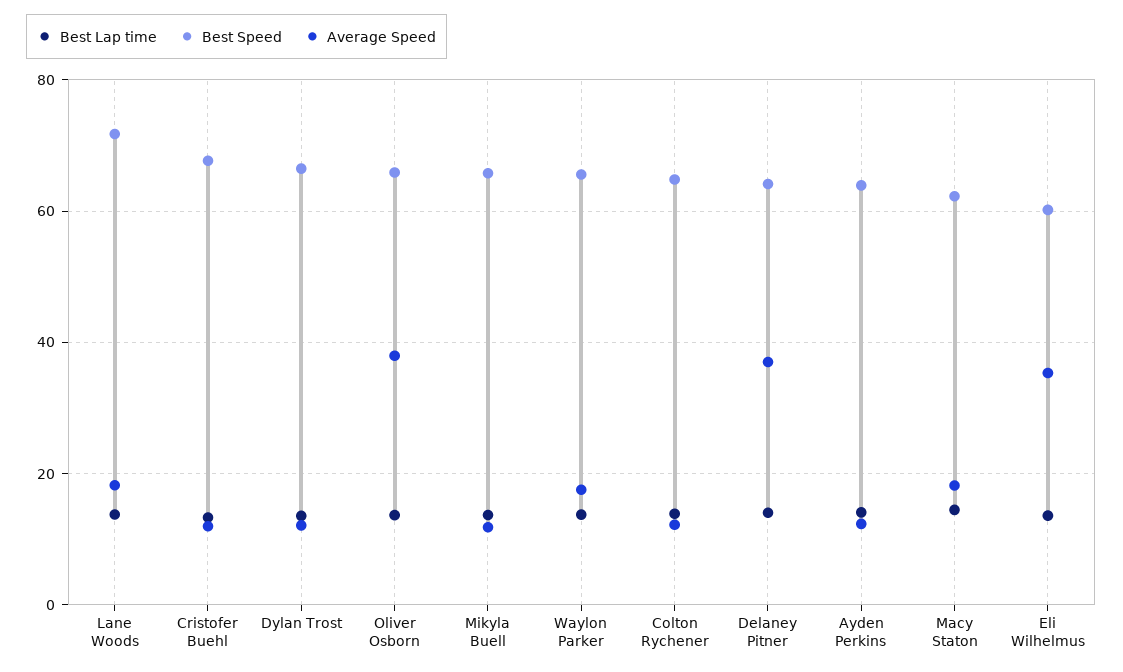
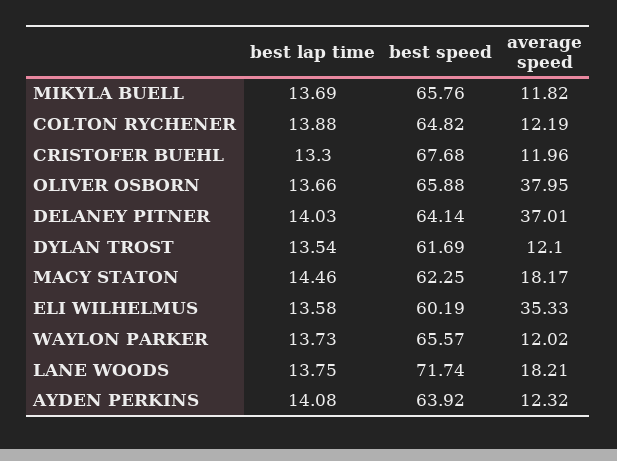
Best Speed, Dylan Trost: 66 -> 61.69
Average Speed, Waylon Parker: 18 -> 12.02

